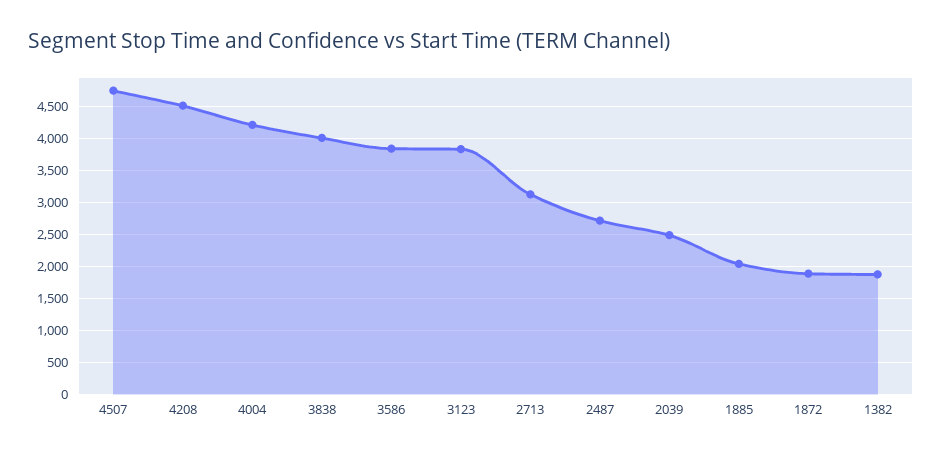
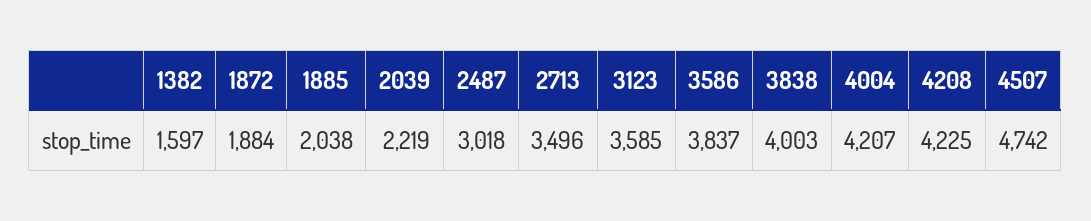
4208: 4500 -> 4225
3123: 3800 -> 3585
2713: 3100 -> 3496
2487: 2700 -> 3018
2039: 2500 -> 2219
1382: 1900 -> 1597

